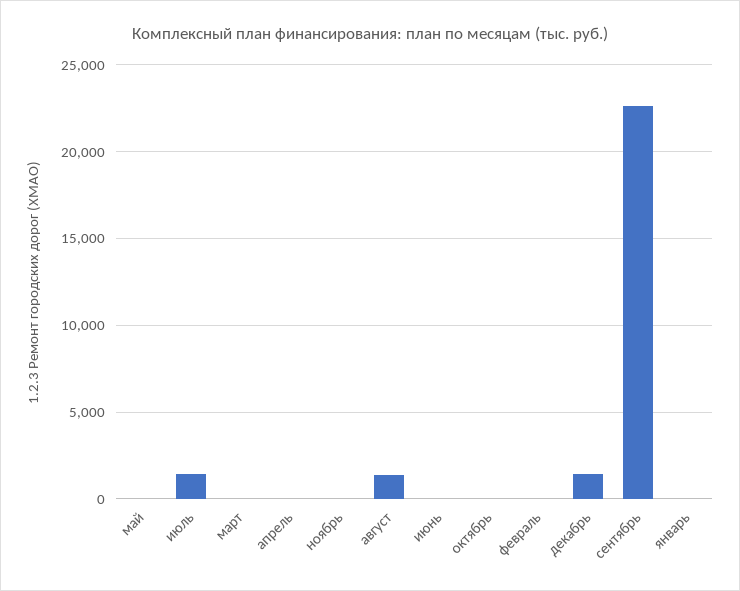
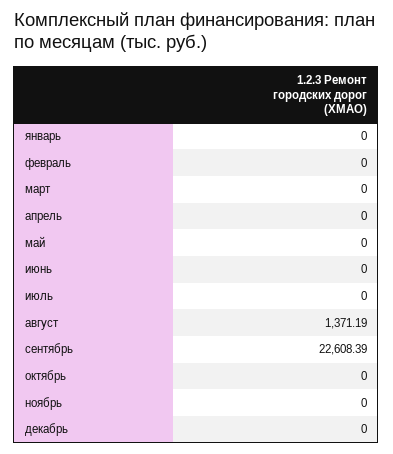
июль: 1500 -> 0
декабрь: 1500 -> 0

